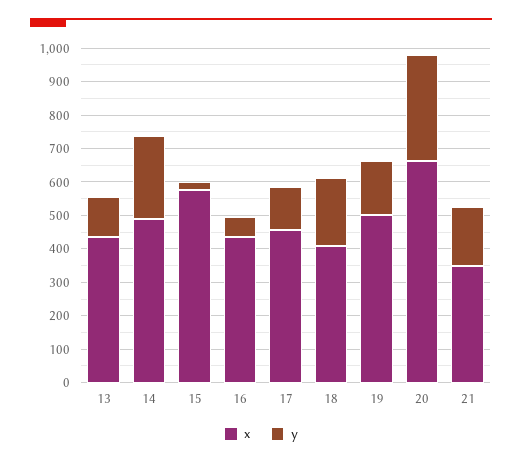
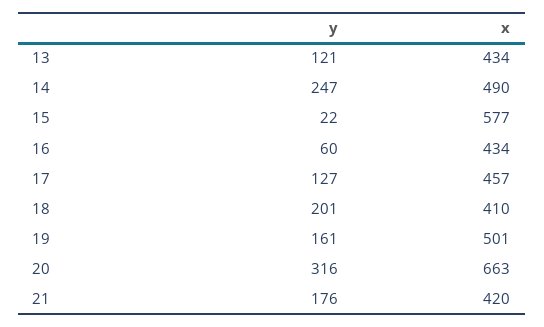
x, 21: 350 -> 420

